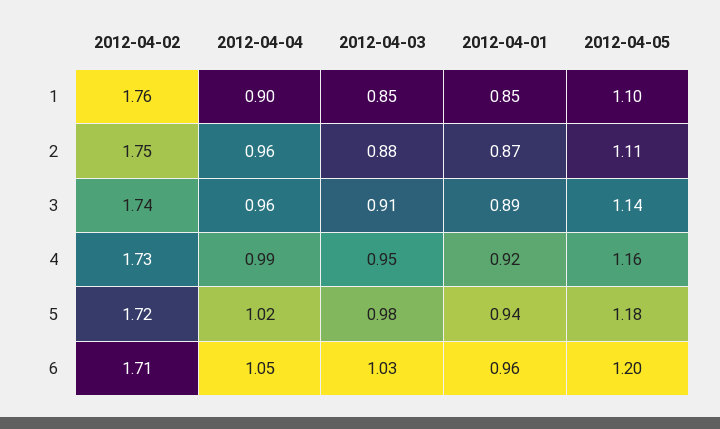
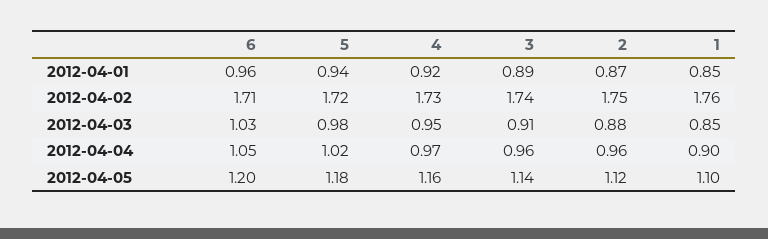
2012-04-05, 2: 1.11 -> 1.12
2012-04-04, 4: 0.99 -> 0.97

